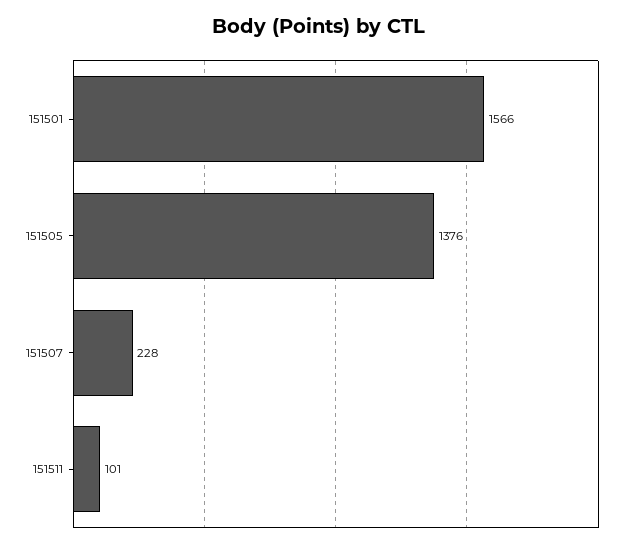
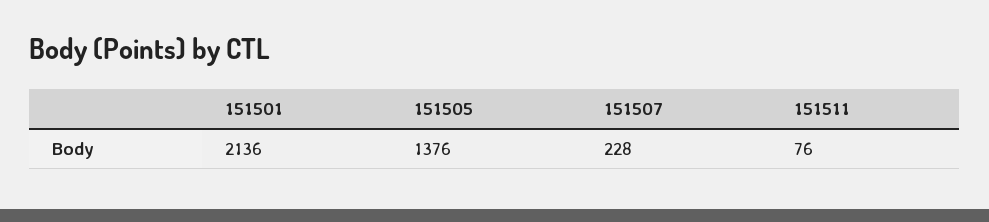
151501: 1566 -> 2136
151511: 101 -> 76

